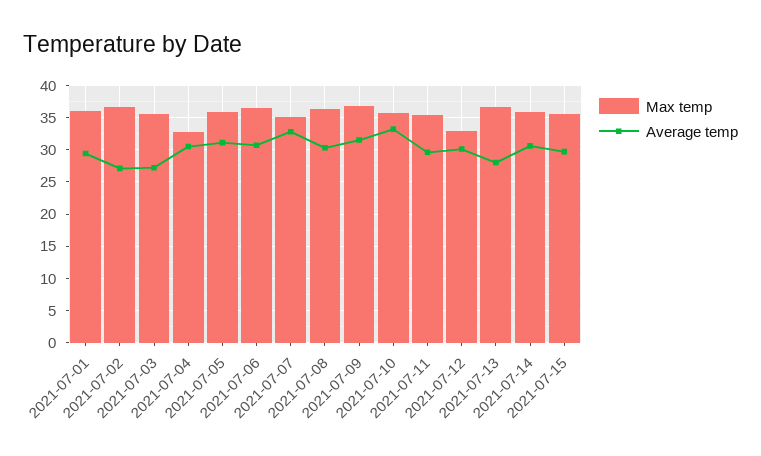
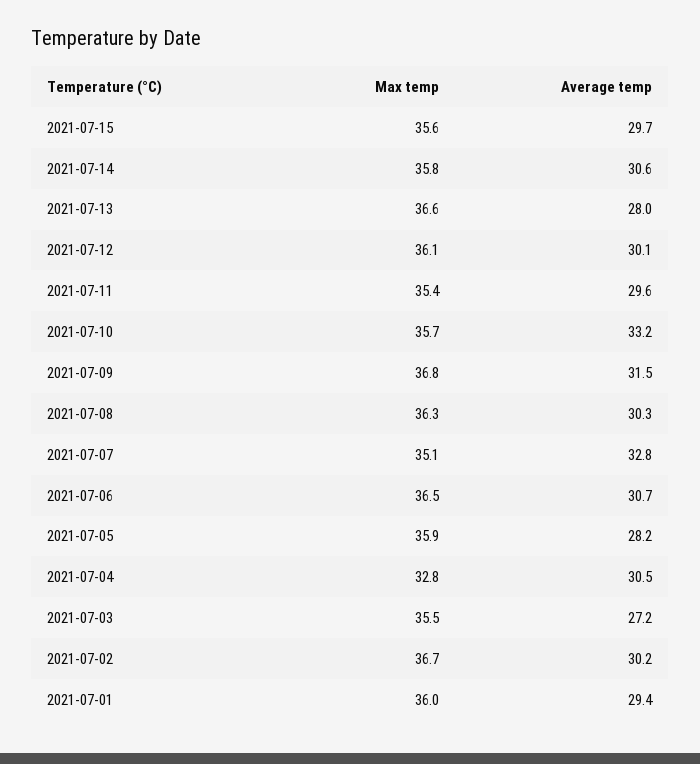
Average temp, 2021-07-02: 27 -> 30.2
Average temp, 2021-07-05: 31 -> 28.2
Max temp, 2021-07-12: 33 -> 36.1

